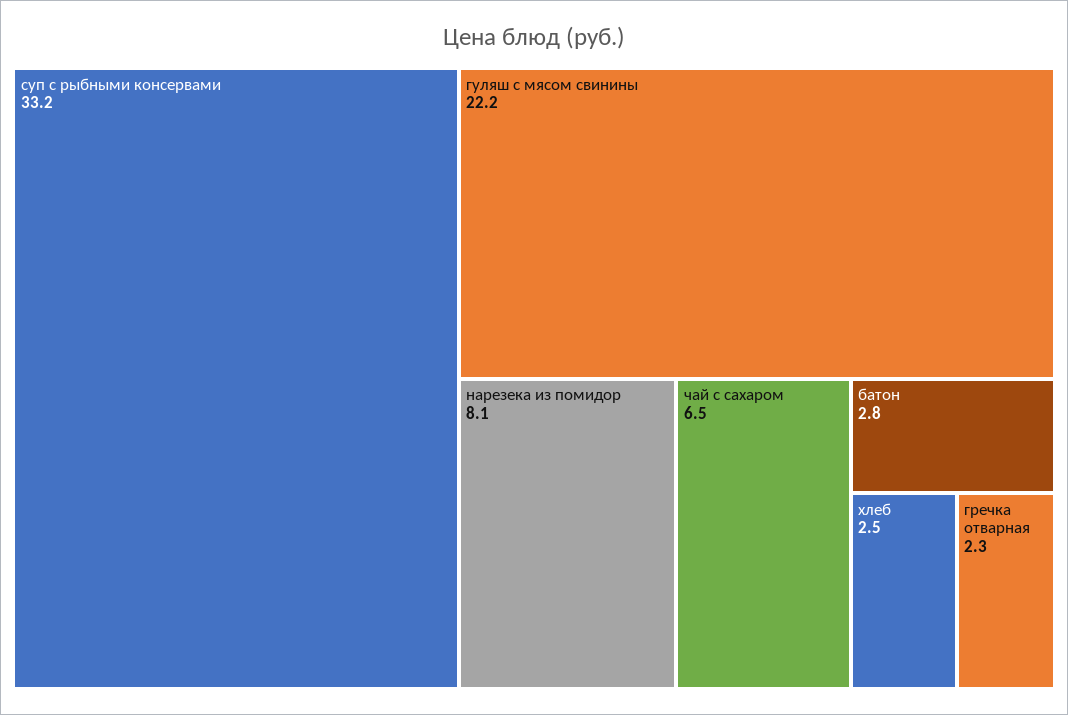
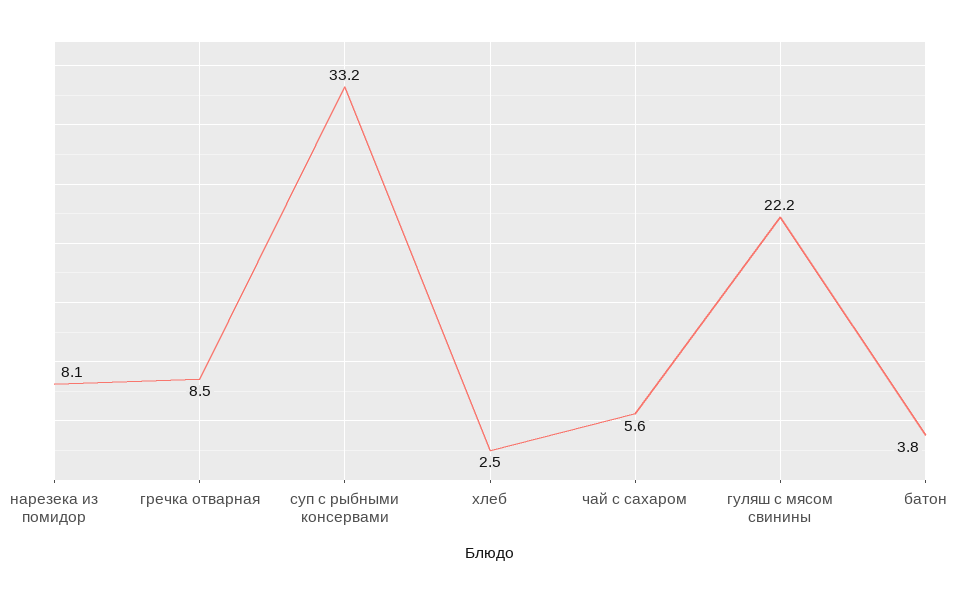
чай с сахаром: 6.5 -> 5.6
батон: 2.8 -> 3.8
гречка отварная: 2.3 -> 8.5

